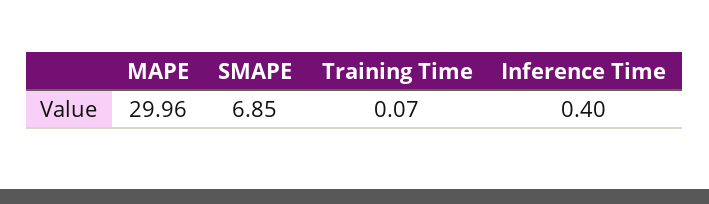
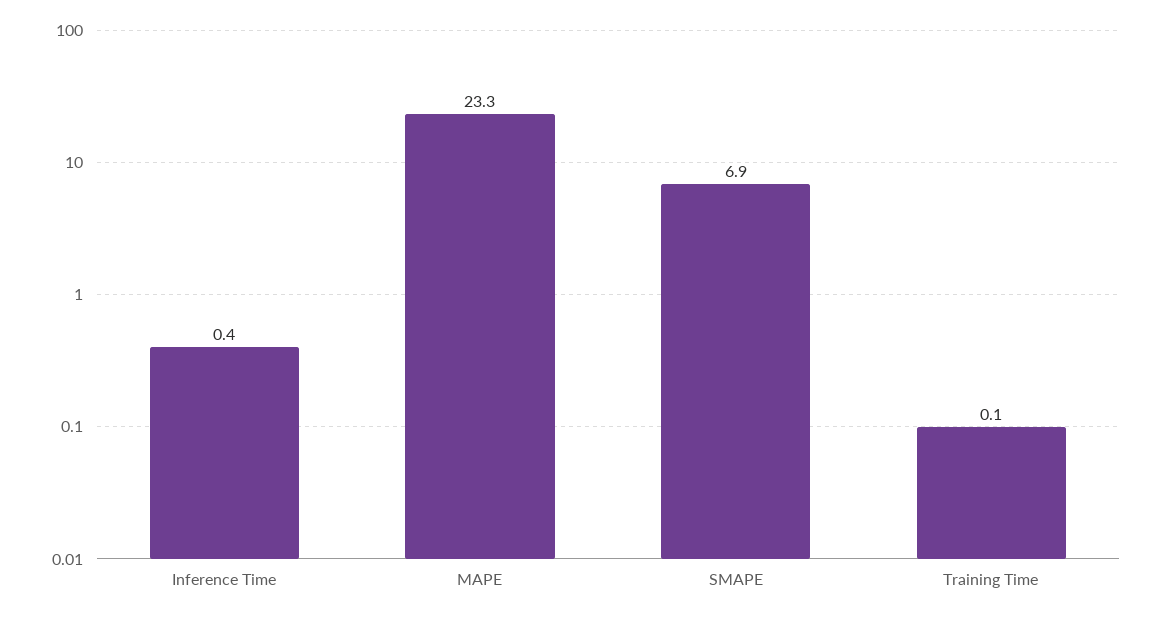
MAPE: 29.96 -> 23.3

